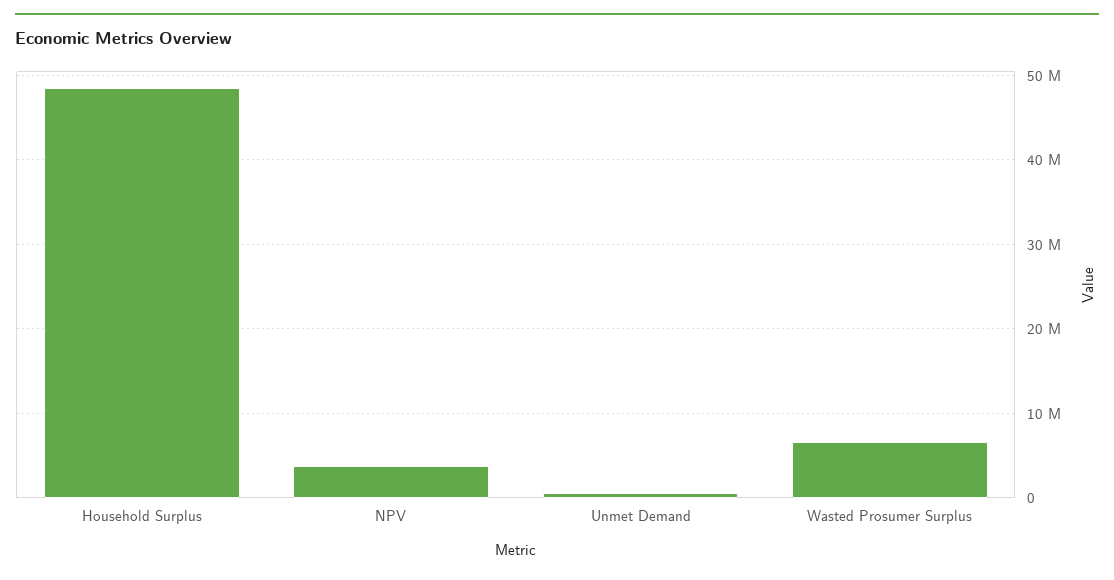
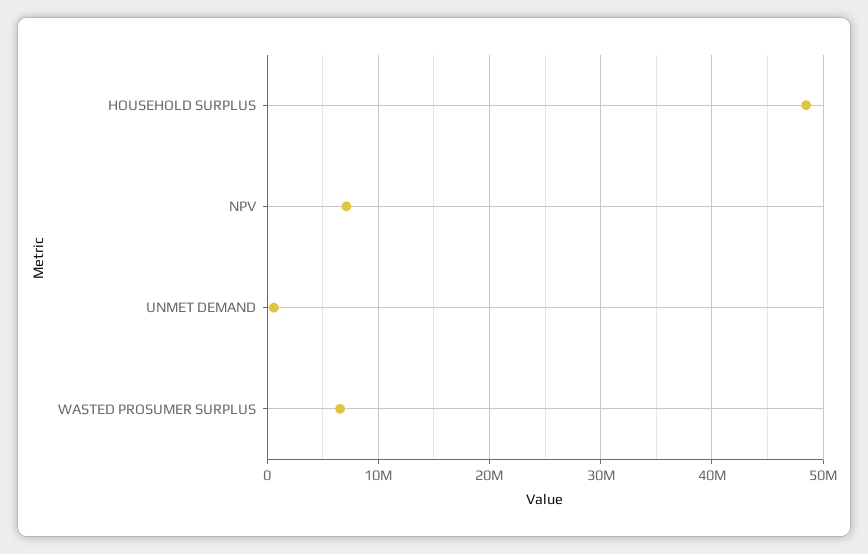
NPV: 4000000 -> 7000000

